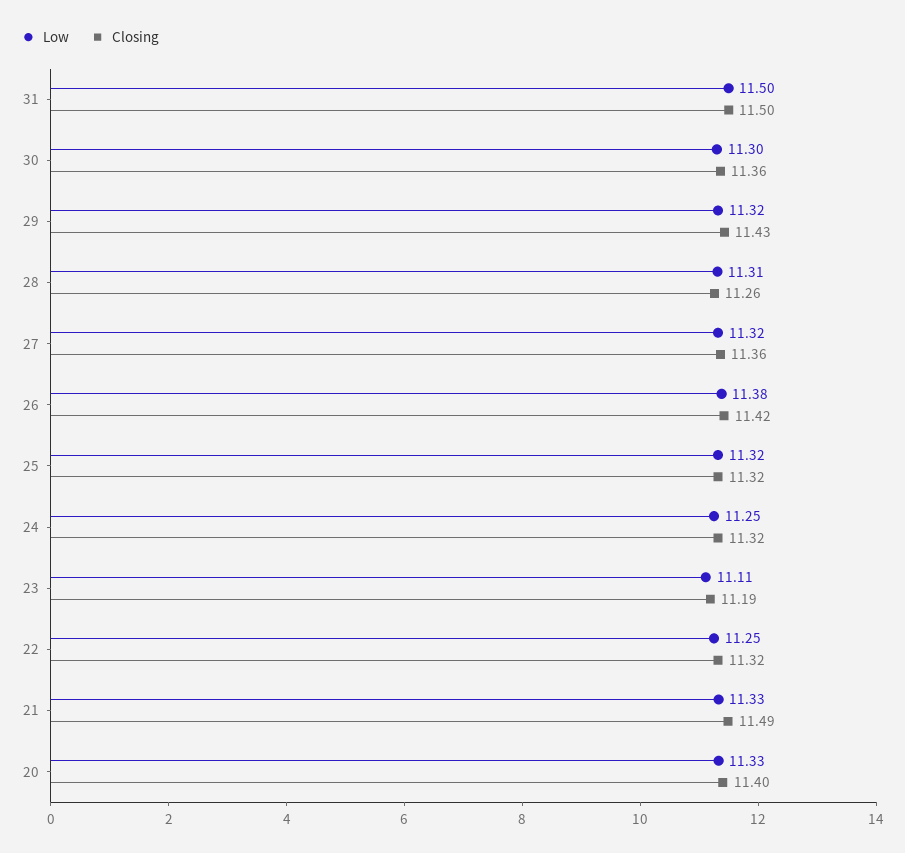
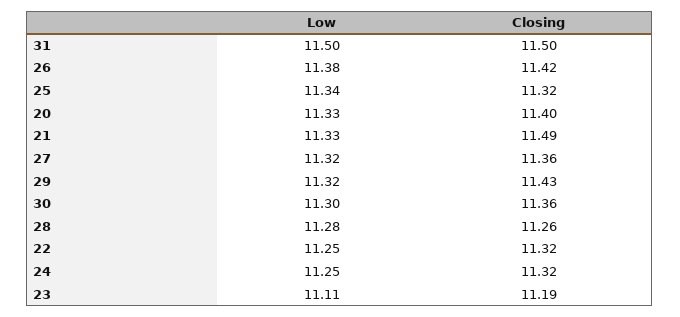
Low, 28: 11.31 -> 11.28
Low, 25: 11.32 -> 11.34

